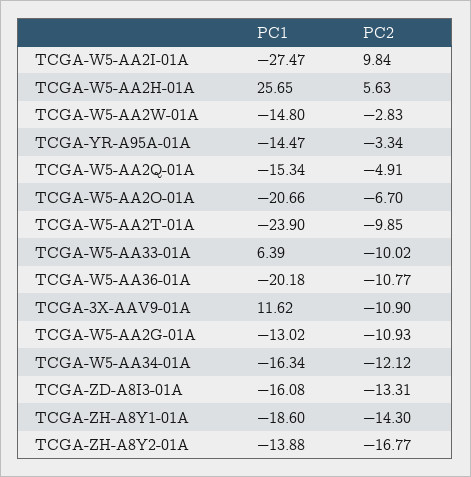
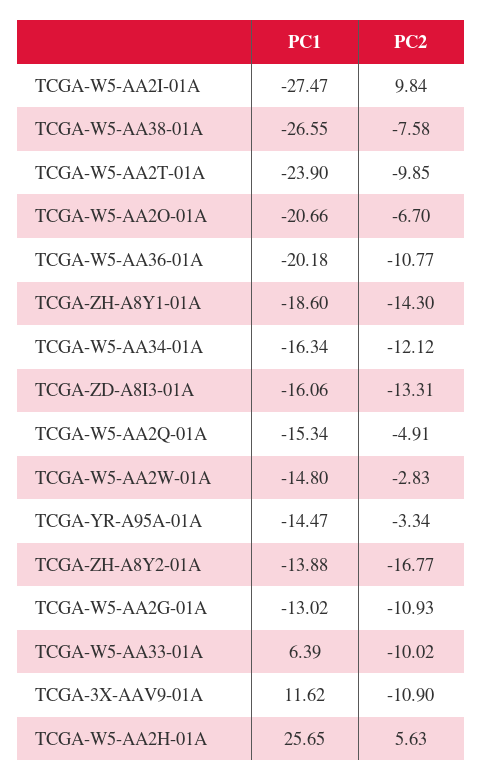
PC1, TCGA-ZD-A8I3-01A: -16.08 -> -16.06
PC1, TCGA-W5-AA38-01A: none -> -26.55
PC2, TCGA-W5-AA38-01A: none -> -7.58

